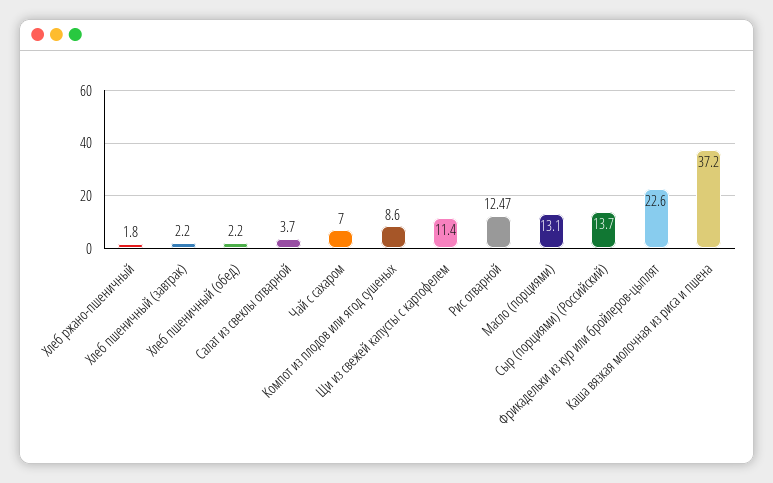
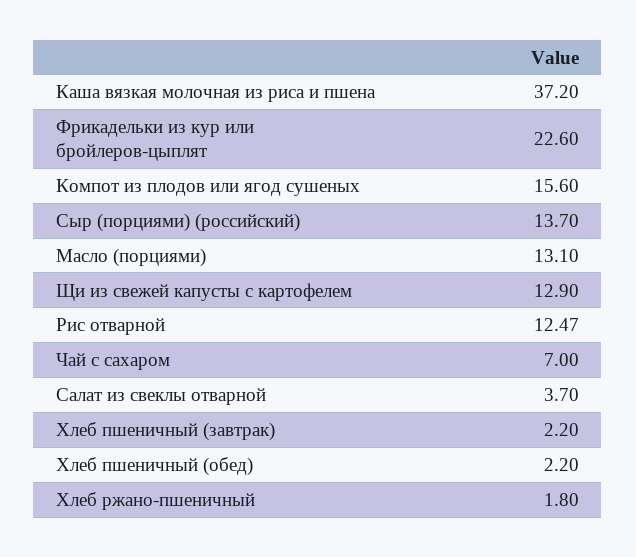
Компот из плодов или ягод сушеных: 8.6 -> 15.6
Щи из свежей капусты с картофелем: 11.4 -> 12.9

